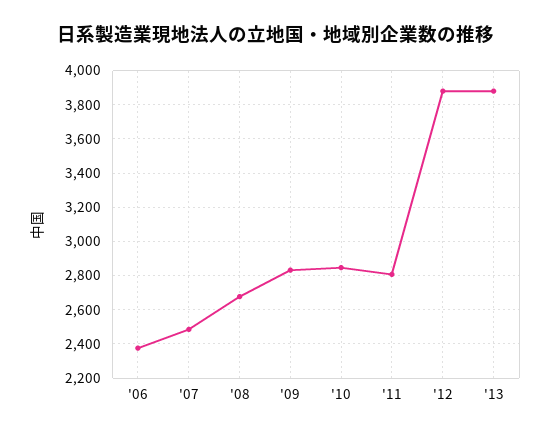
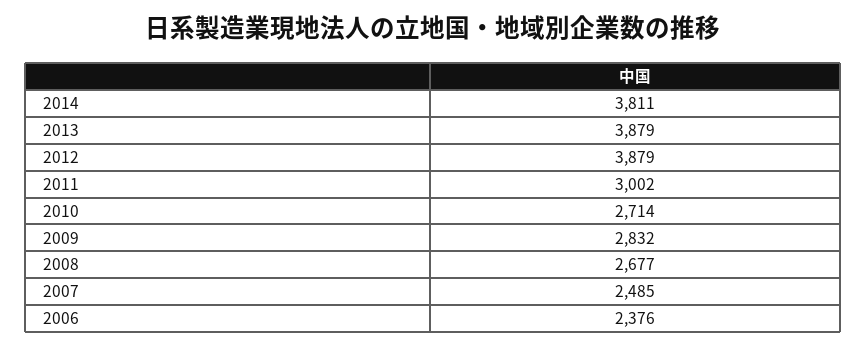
'10: 2850 -> 2714
'11: 2800 -> 3002
2014: none -> 3811

